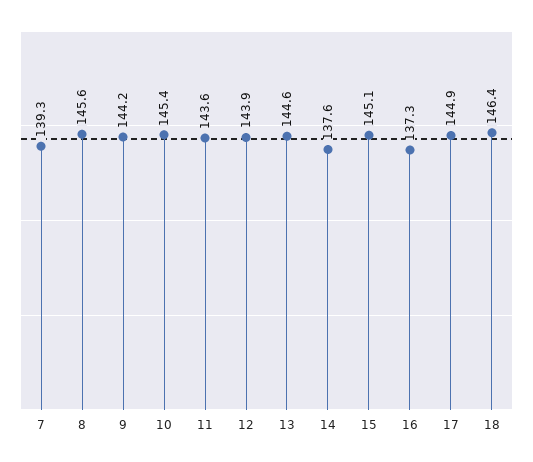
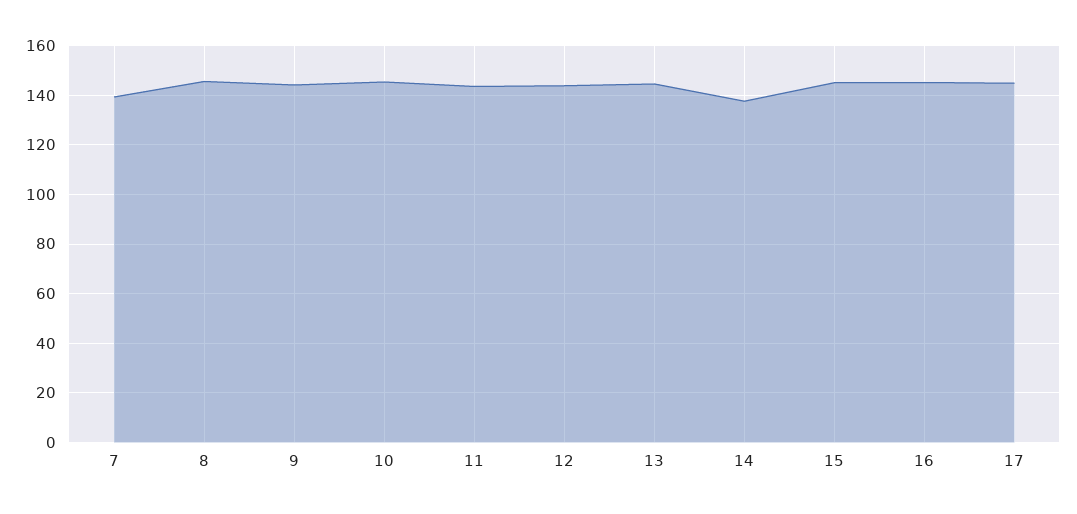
16: 137.3 -> 145
18: 146.4 -> none

